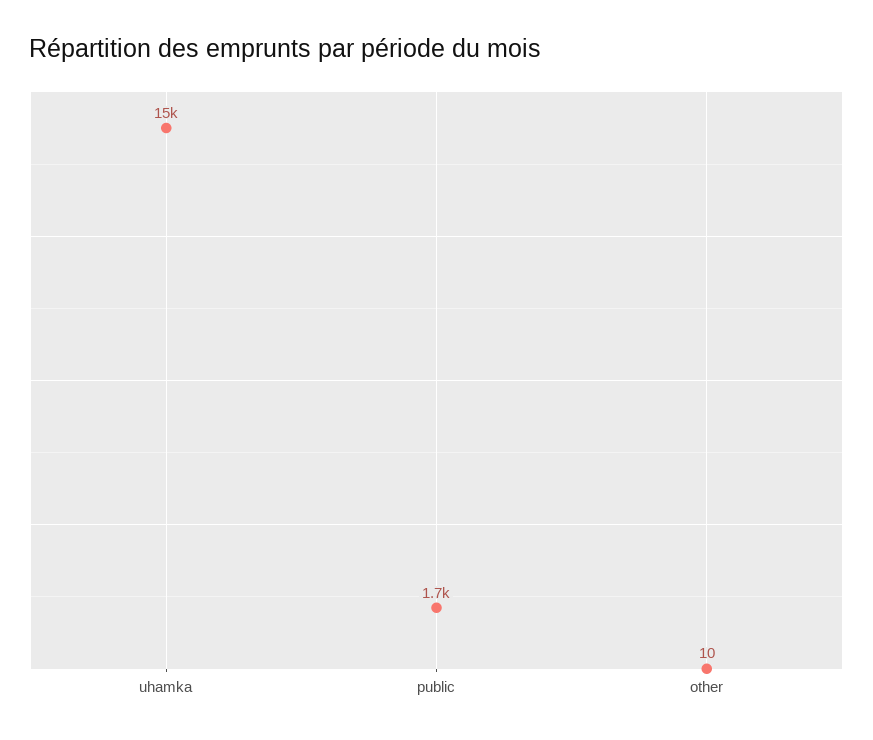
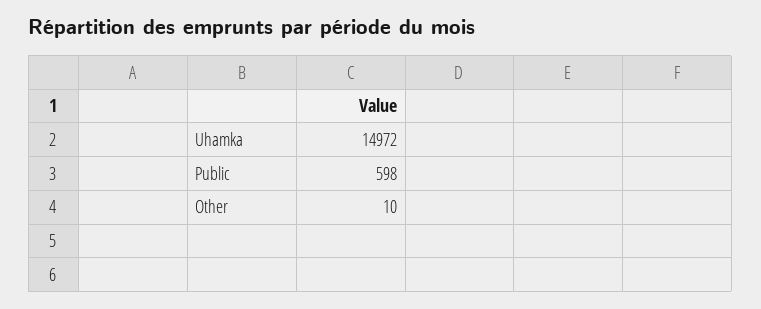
public: 1700 -> 598

